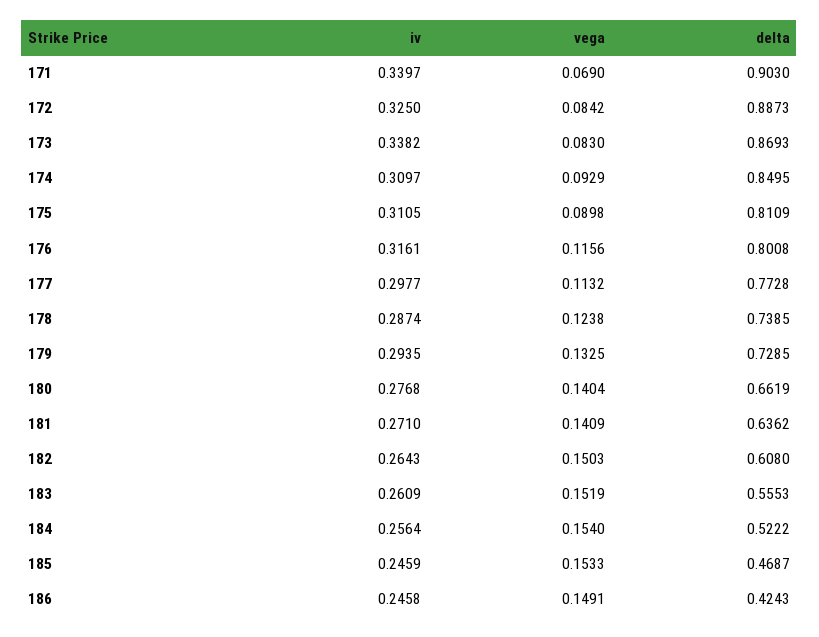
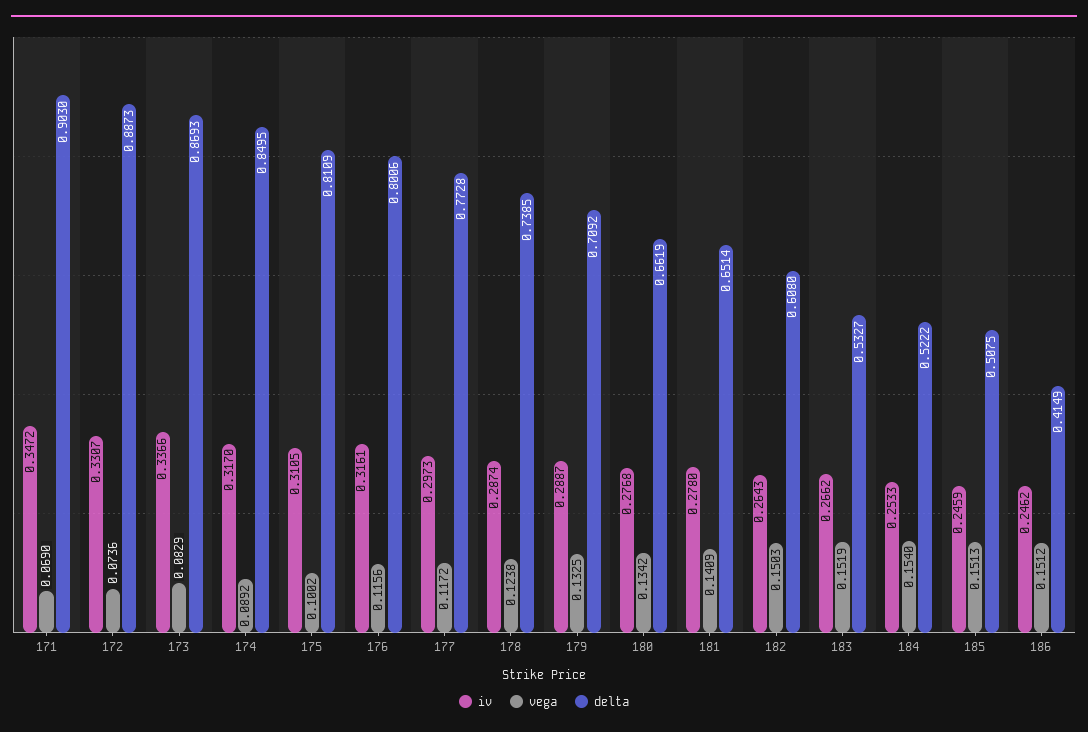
iv, 171: 0.3397 -> 0.3472
iv, 172: 0.325 -> 0.3307
vega, 172: 0.0842 -> 0.0736
iv, 173: 0.3382 -> 0.3366
vega, 173: 0.083 -> 0.0829
iv, 174: 0.3097 -> 0.317
vega, 174: 0.0929 -> 0.0892
vega, 175: 0.0898 -> 0.1002
delta, 176: 0.8008 -> 0.8006
iv, 177: 0.2977 -> 0.2973
vega, 177: 0.1132 -> 0.1172
iv, 179: 0.2935 -> 0.2887
delta, 179: 0.7285 -> 0.7092
vega, 180: 0.1404 -> 0.1342
iv, 181: 0.271 -> 0.278
delta, 181: 0.6362 -> 0.6514
iv, 183: 0.2609 -> 0.2662
delta, 183: 0.5553 -> 0.5327
iv, 184: 0.2564 -> 0.2533
vega, 185: 0.1533 -> 0.1513
delta, 185: 0.4687 -> 0.5075
iv, 186: 0.2458 -> 0.2462
vega, 186: 0.1491 -> 0.1512
delta, 186: 0.4243 -> 0.4149

